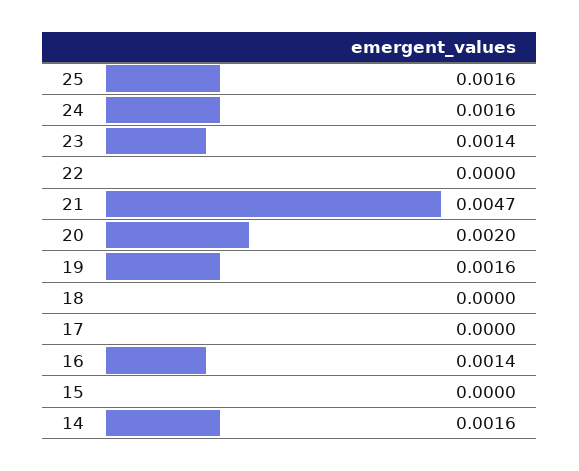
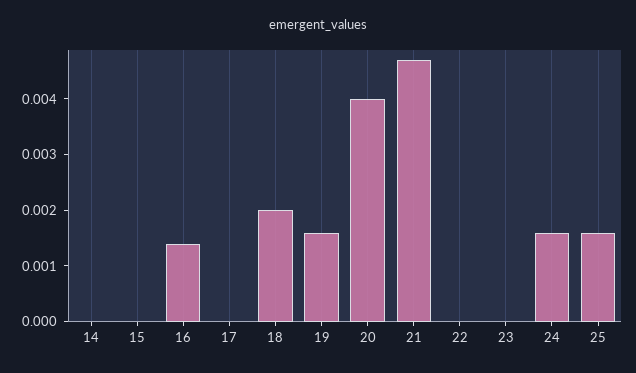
23: 0.0014 -> 0
20: 0.002 -> 0.004
18: 0 -> 0.002
14: 0.0016 -> 0

